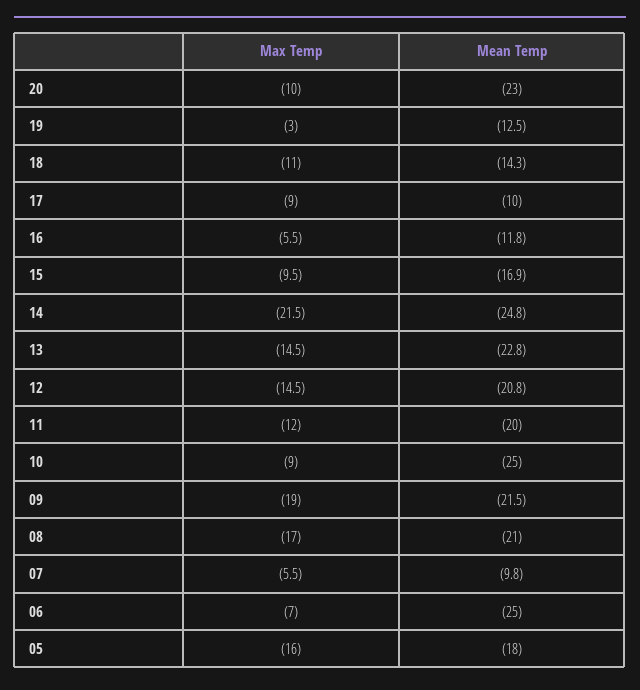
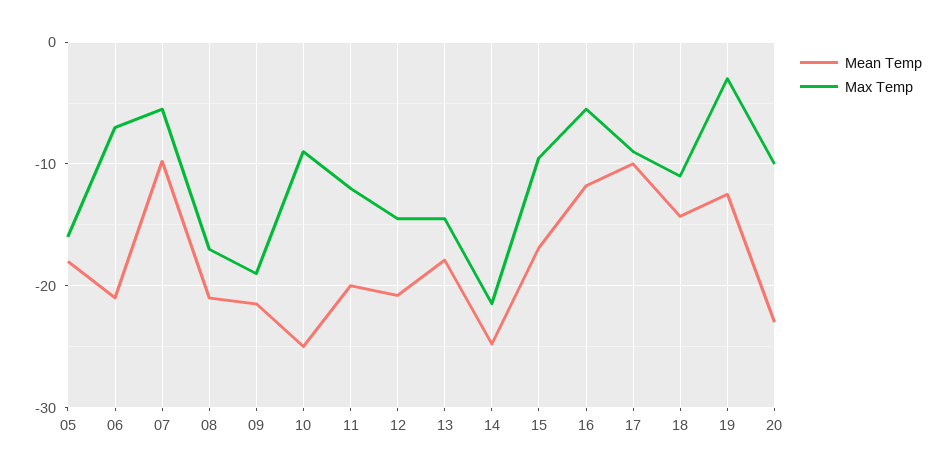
Mean Temp, 13: -22.8 -> -18
Mean Temp, 06: -25 -> -21

